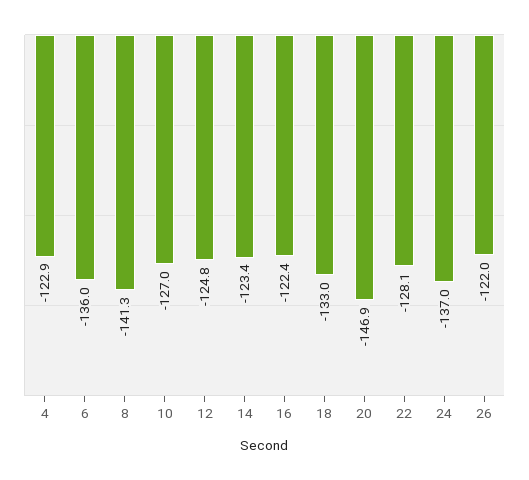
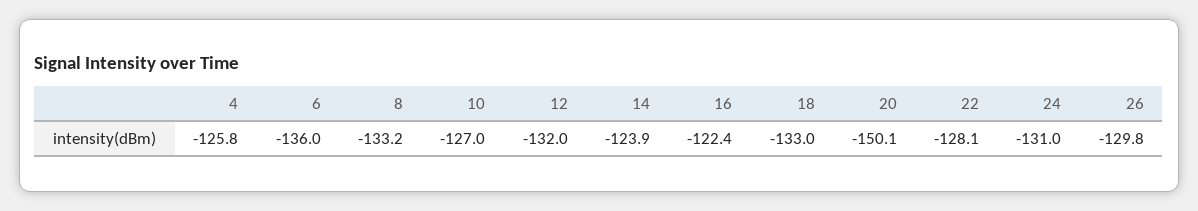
4: -122.9 -> -125.8
8: -141.3 -> -133.2
12: -124.8 -> -132
14: -123.4 -> -123.9
20: -146.9 -> -150.1
24: -137 -> -131
26: -122 -> -129.8

